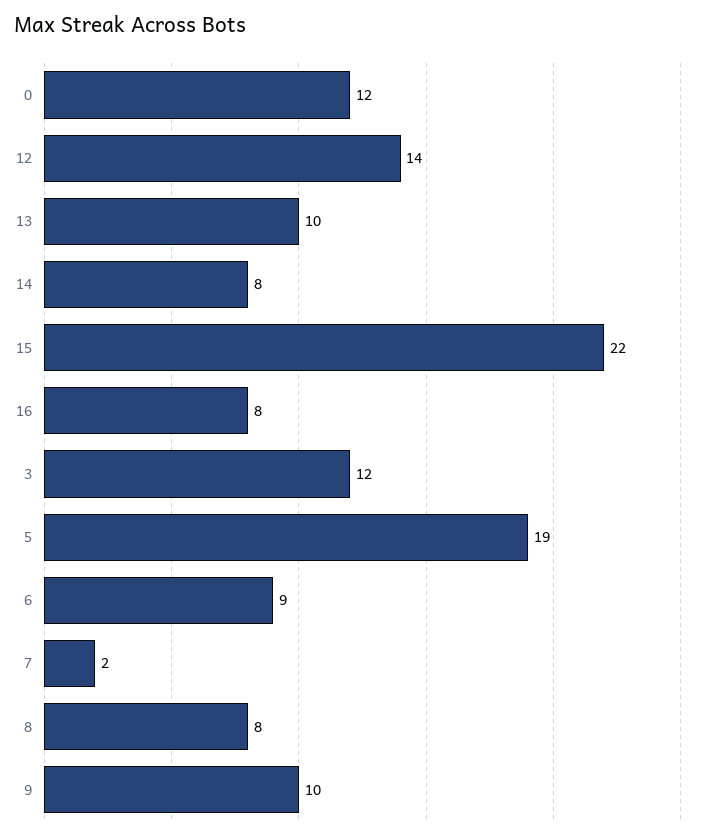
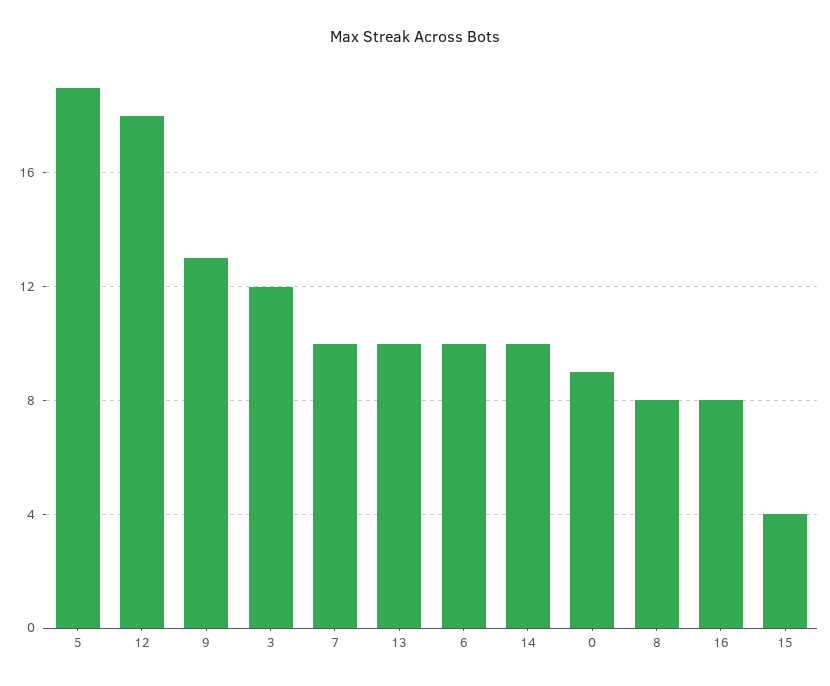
0: 12 -> 9
12: 14 -> 18
14: 8 -> 10
15: 22 -> 4
6: 9 -> 10
7: 2 -> 10
9: 10 -> 13

